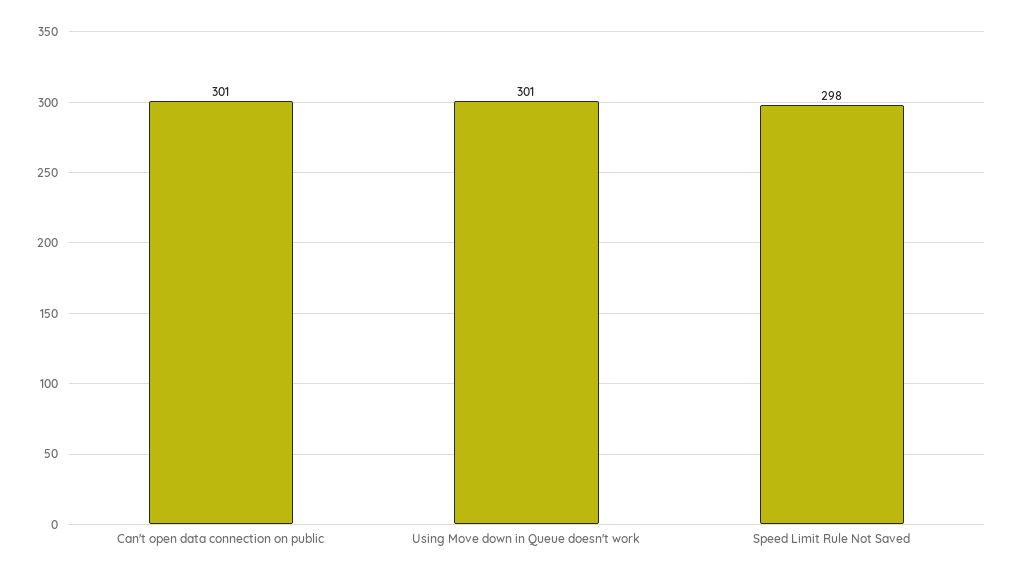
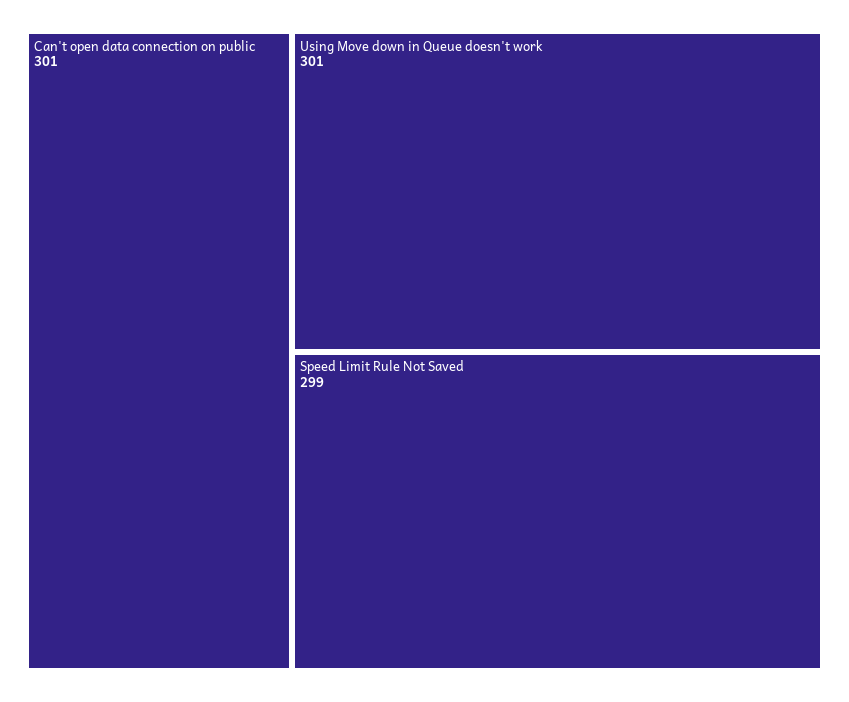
Speed Limit Rule Not Saved: 298 -> 299

